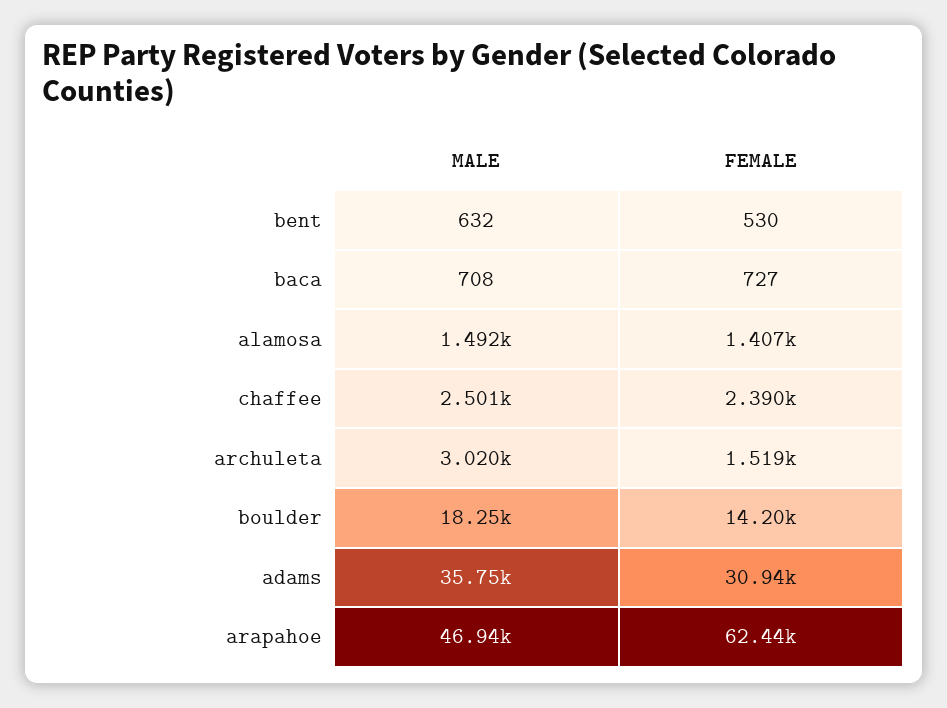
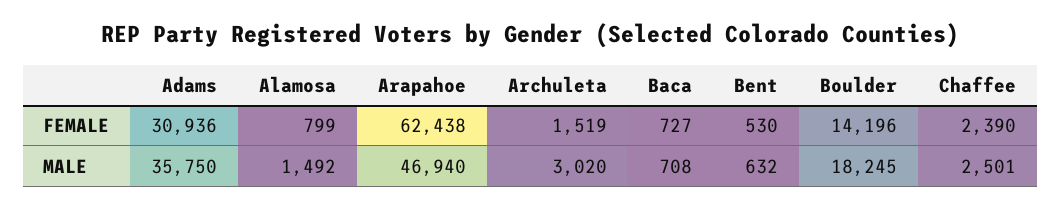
FEMALE, alamosa: 1407 -> 799

